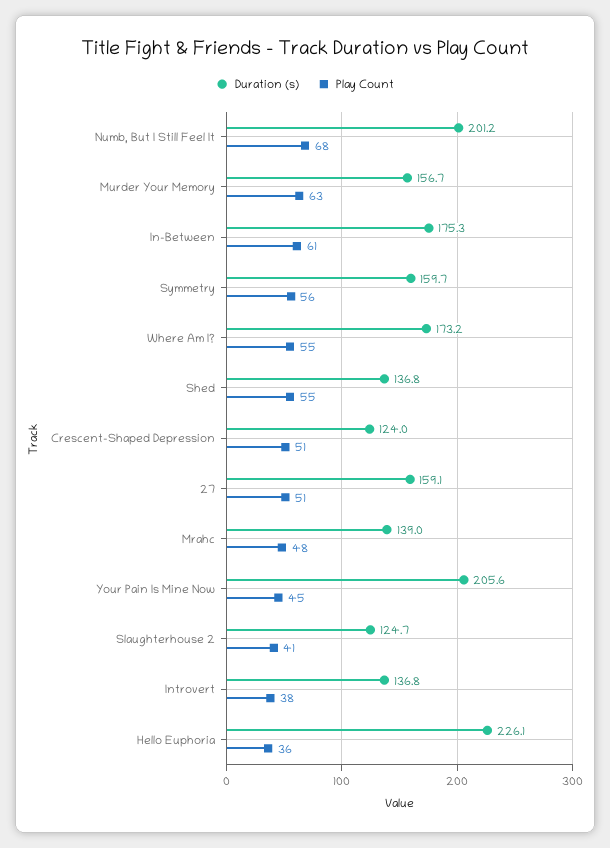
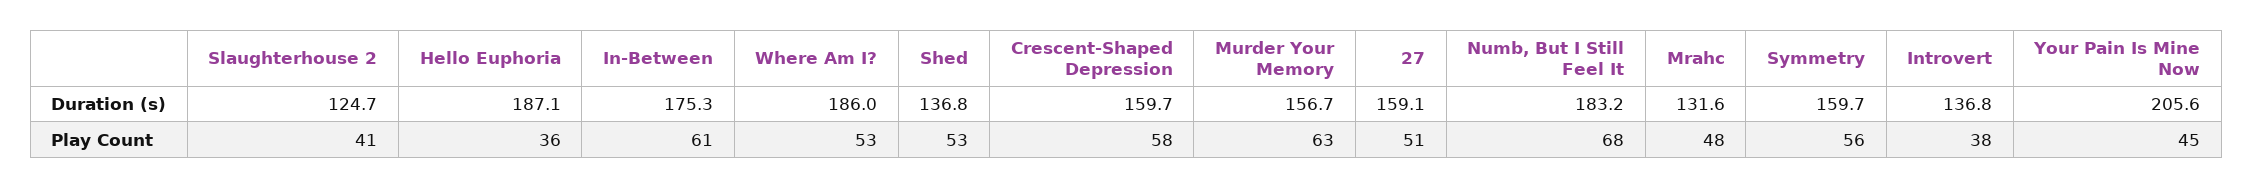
Duration (s), Numb, But I Still Feel It: 201.2 -> 183.2
Duration (s), Where Am I?: 173.2 -> 186
Play Count, Where Am I?: 55 -> 53
Play Count, Shed: 55 -> 53
Duration (s), Crescent-Shaped Depression: 124 -> 159.7
Play Count, Crescent-Shaped Depression: 51 -> 58
Duration (s), Mrahc: 139 -> 131.6
Duration (s), Hello Euphoria: 226.1 -> 187.1

